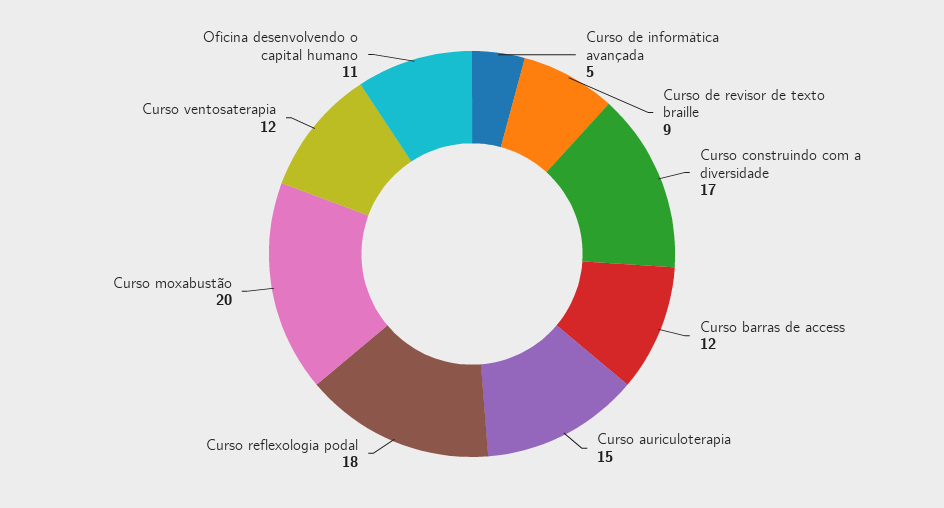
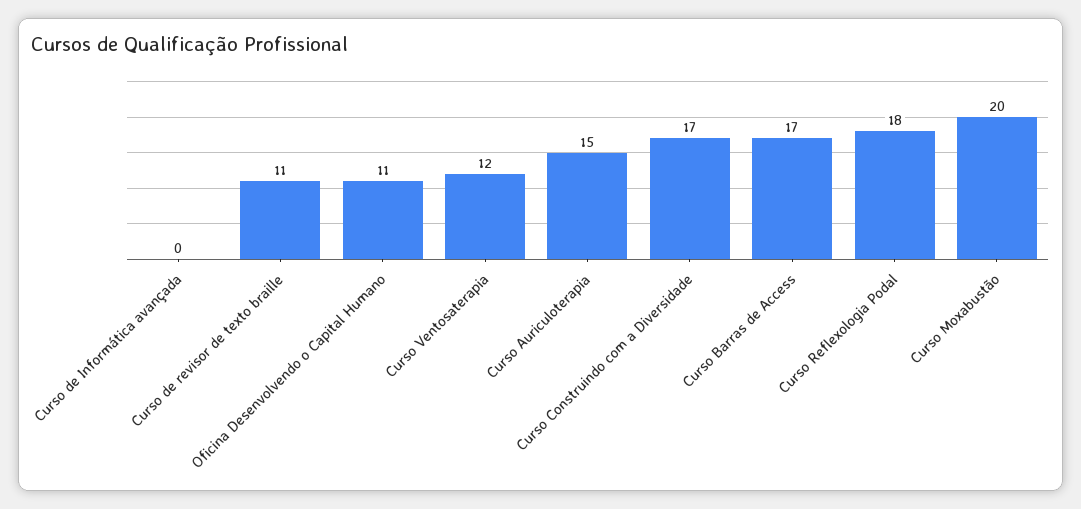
Curso de informática avançada: 5 -> 0
Curso de revisor de texto braille: 9 -> 11
Curso barras de access: 12 -> 17

